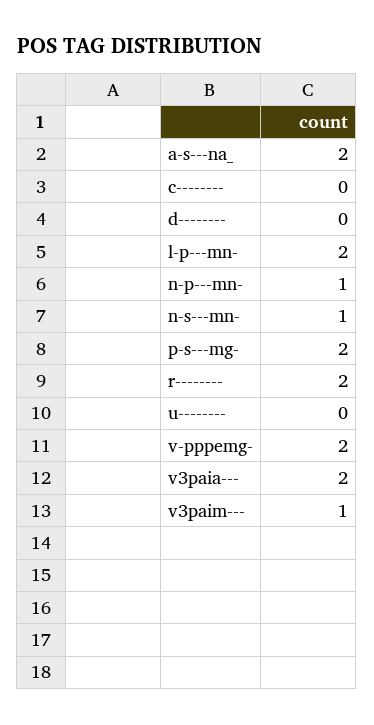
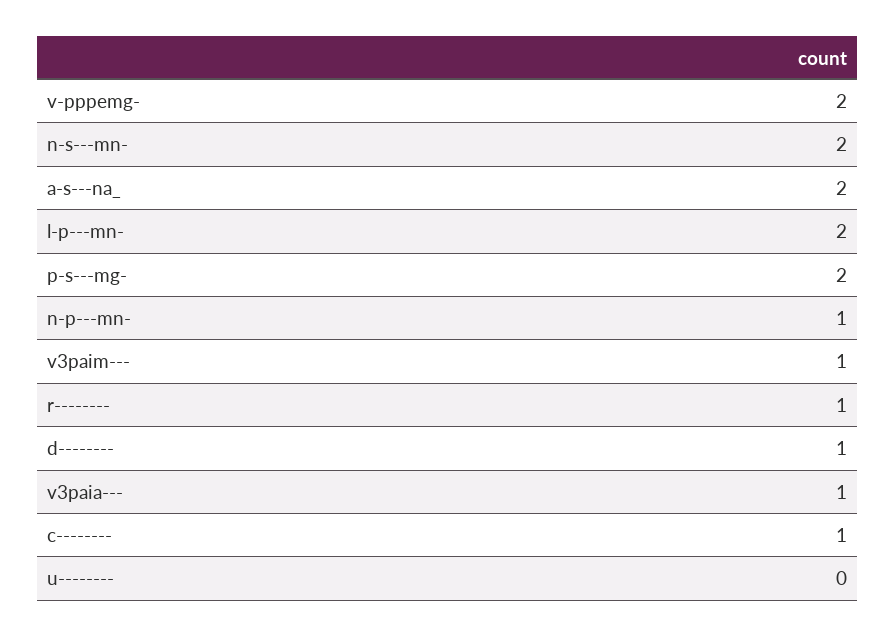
c--------: 0 -> 1
d--------: 0 -> 1
n-s---mn-: 1 -> 2
r--------: 2 -> 1
v3paia---: 2 -> 1

